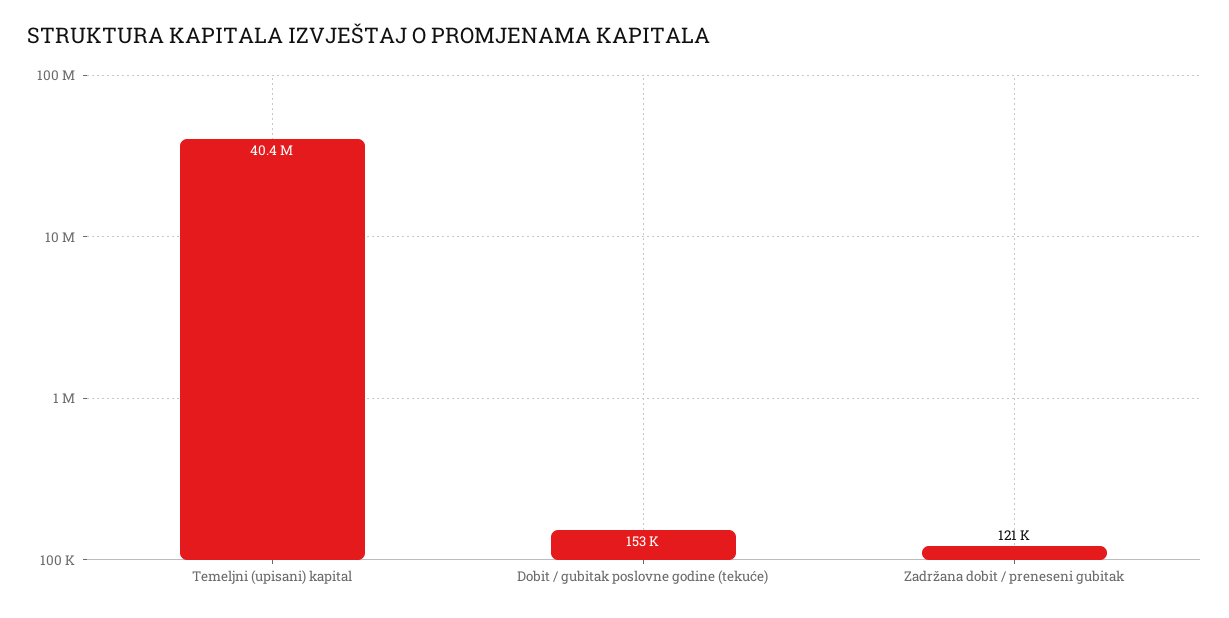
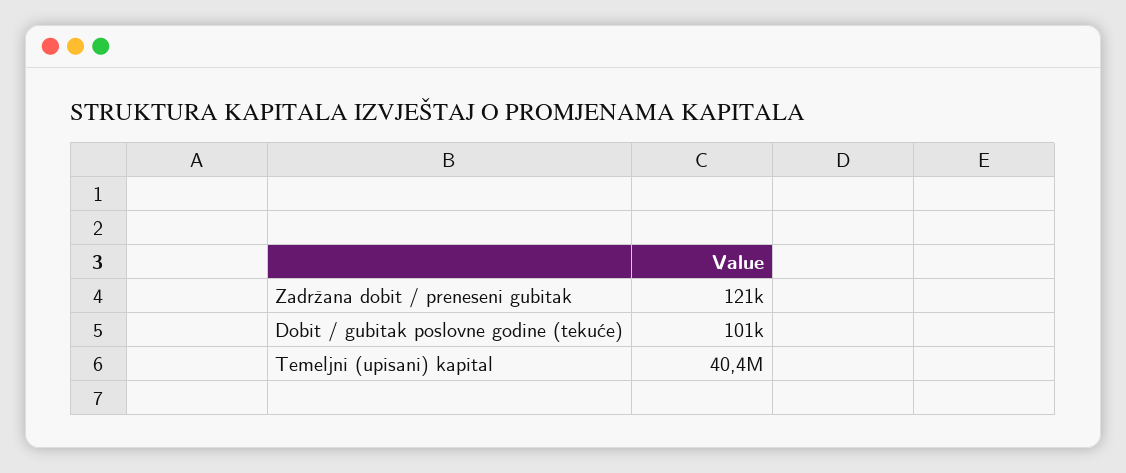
Dobit / gubitak poslovne godine (tekuće): 153000 -> 101000

